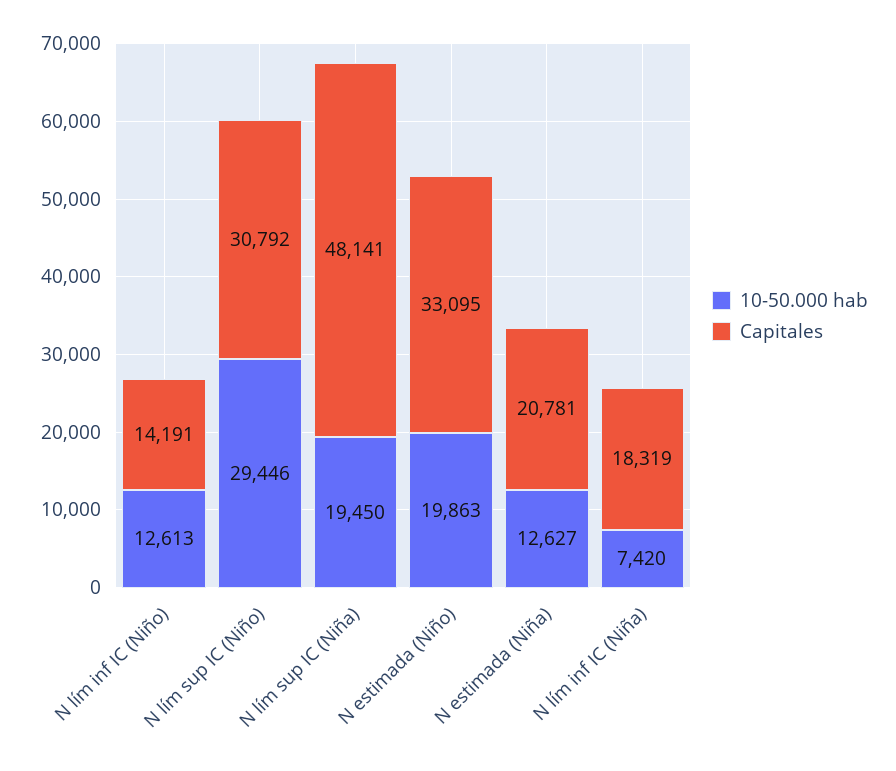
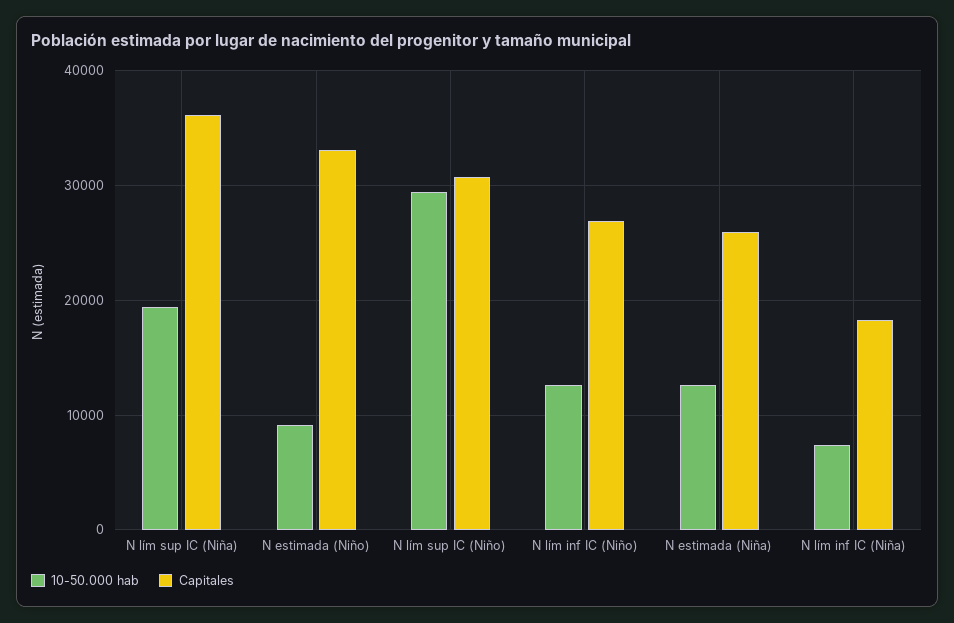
Capitales, N lím inf IC (Niño): 14191 -> 27000
Capitales, N lím sup IC (Niña): 48141 -> 36000
10-50.000 hab, N estimada (Niño): 19863 -> 9000
Capitales, N estimada (Niña): 20781 -> 26000

